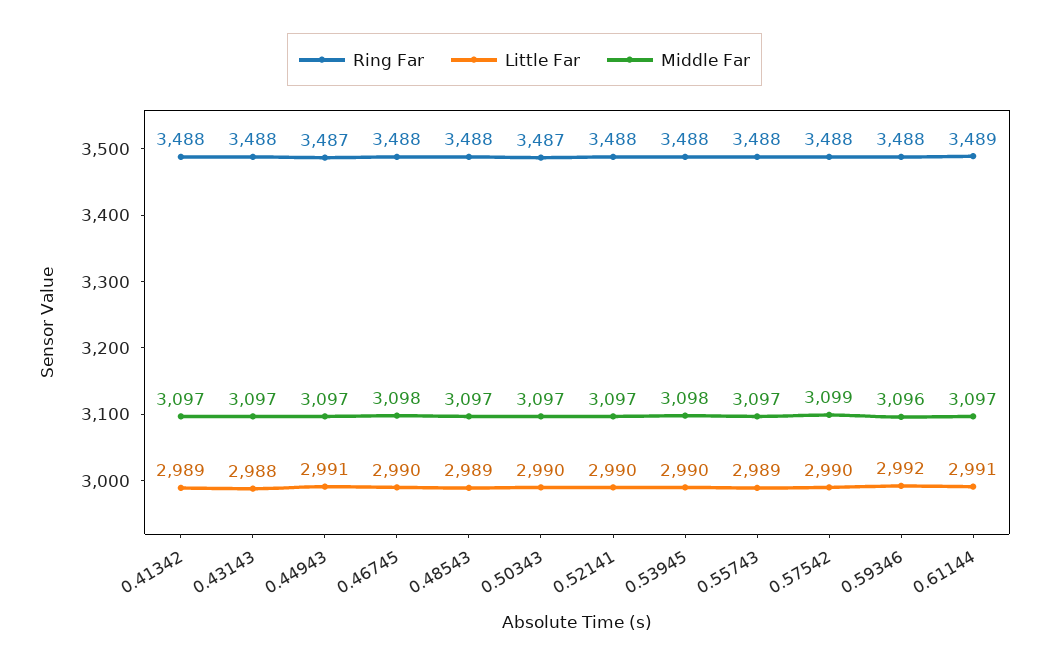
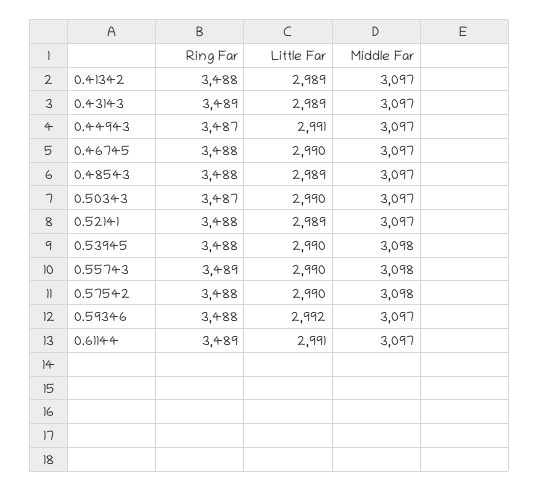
Ring Far, 0.43143: 3488 -> 3489
Little Far, 0.43143: 2988 -> 2989
Middle Far, 0.46745: 3098 -> 3097
Little Far, 0.52141: 2990 -> 2989
Ring Far, 0.55743: 3488 -> 3489
Little Far, 0.55743: 2989 -> 2990
Middle Far, 0.55743: 3097 -> 3098
Middle Far, 0.57542: 3099 -> 3098
Middle Far, 0.59346: 3096 -> 3097

